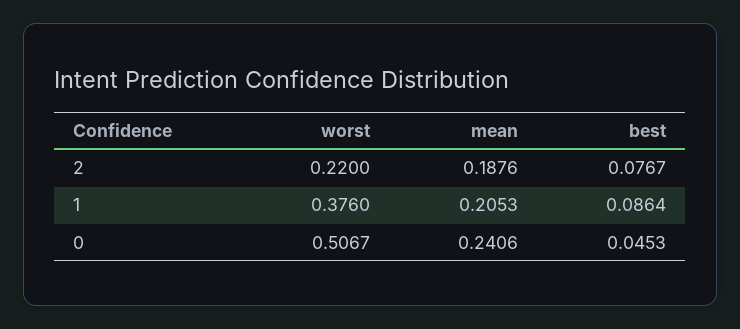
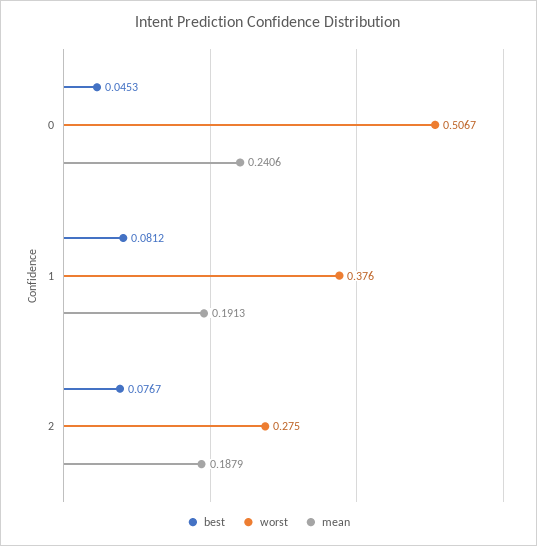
worst, 2: 0.22 -> 0.275
mean, 2: 0.1876 -> 0.1879
mean, 1: 0.2053 -> 0.1913
best, 1: 0.0864 -> 0.0812

